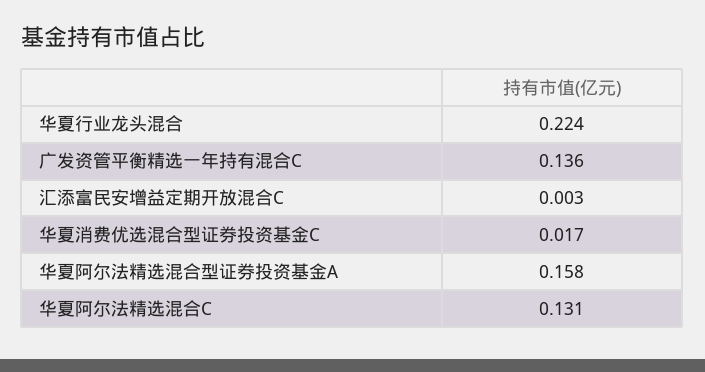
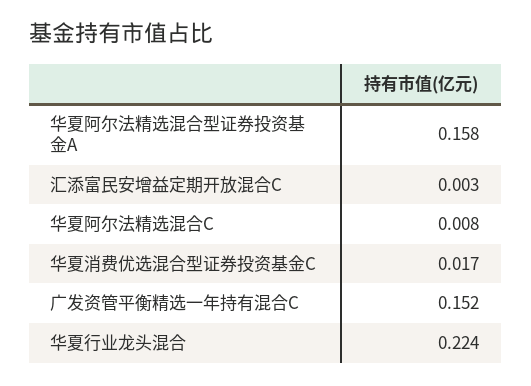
广发资管平衡精选一年持有混合C: 0.136 -> 0.152
华夏阿尔法精选混合C: 0.131 -> 0.008

